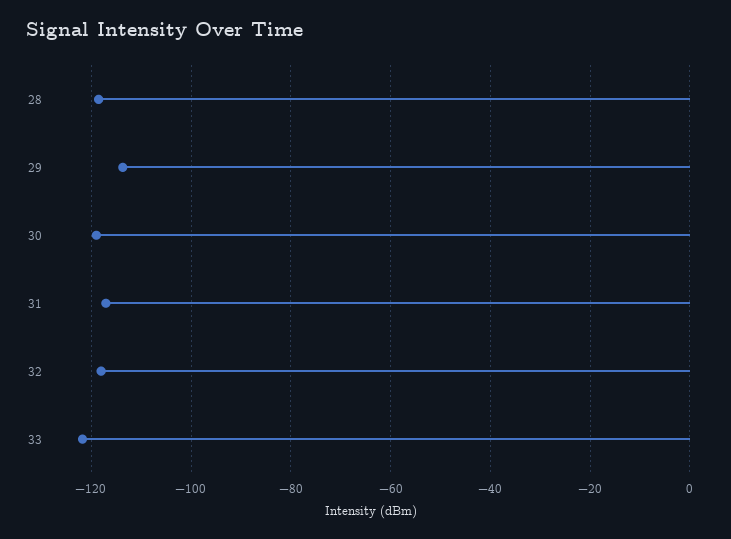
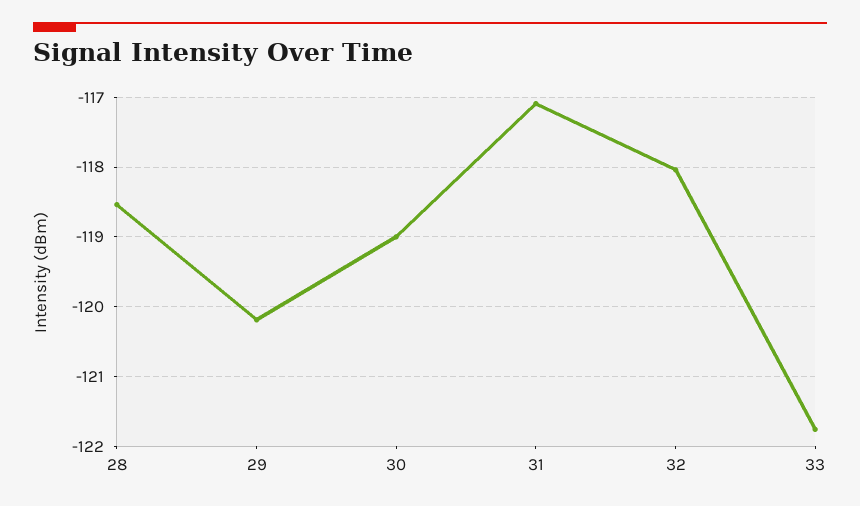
29: -114 -> -120.2

